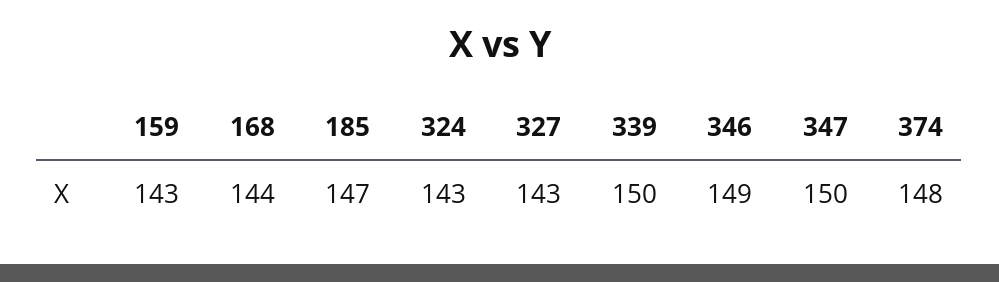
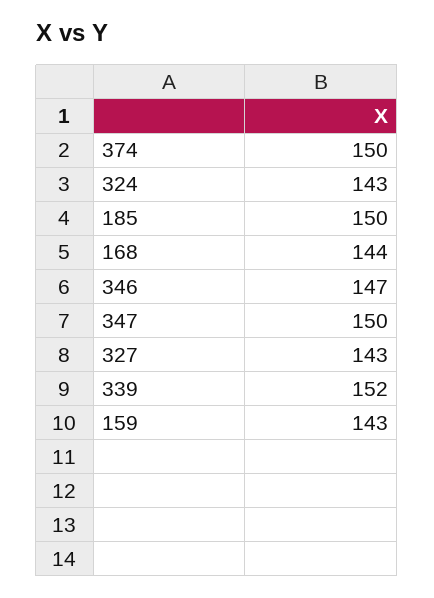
185: 147 -> 150
339: 150 -> 152
346: 149 -> 147
374: 148 -> 150

